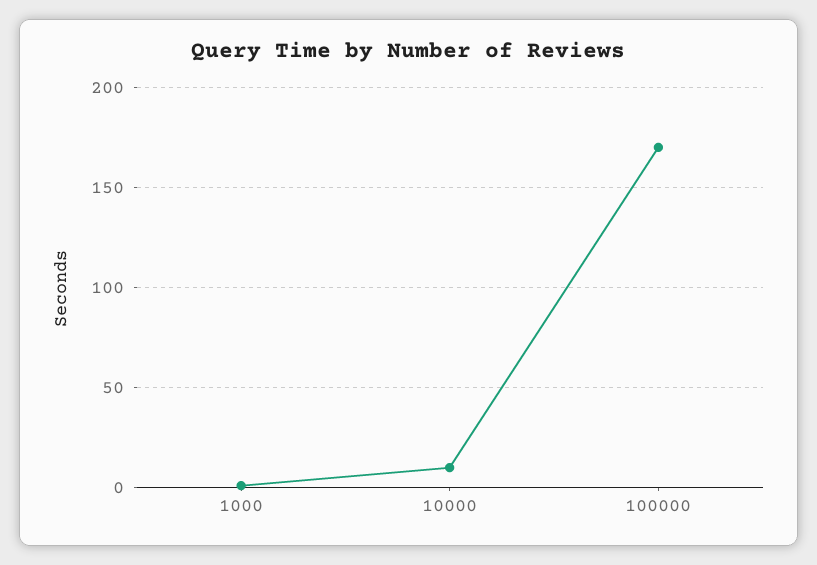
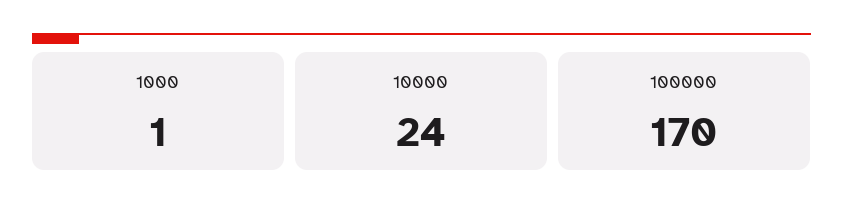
10000: 10 -> 24

